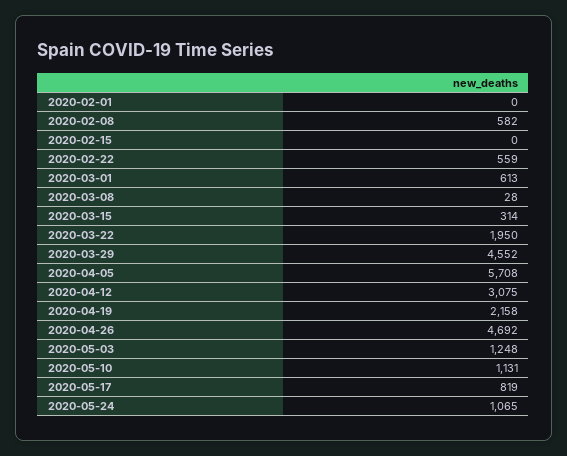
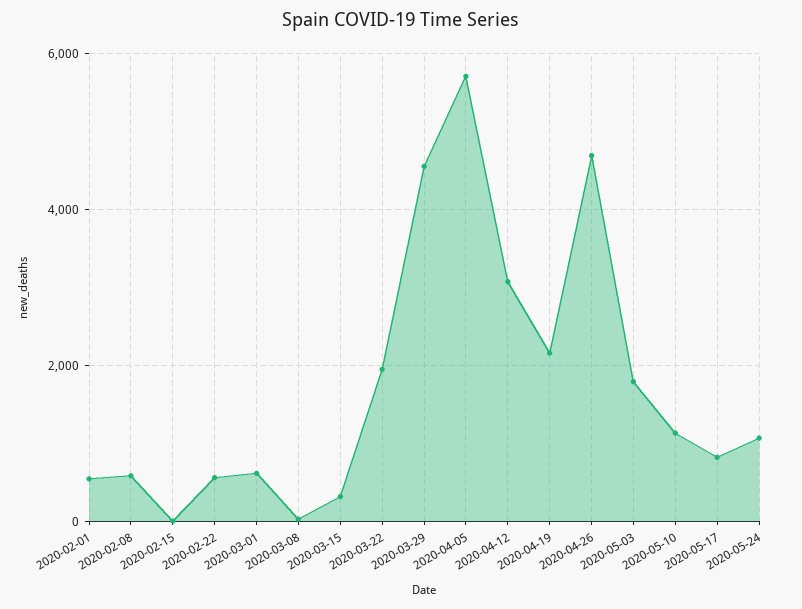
2020-02-01: 0 -> 600
2020-05-03: 1248 -> 1800

